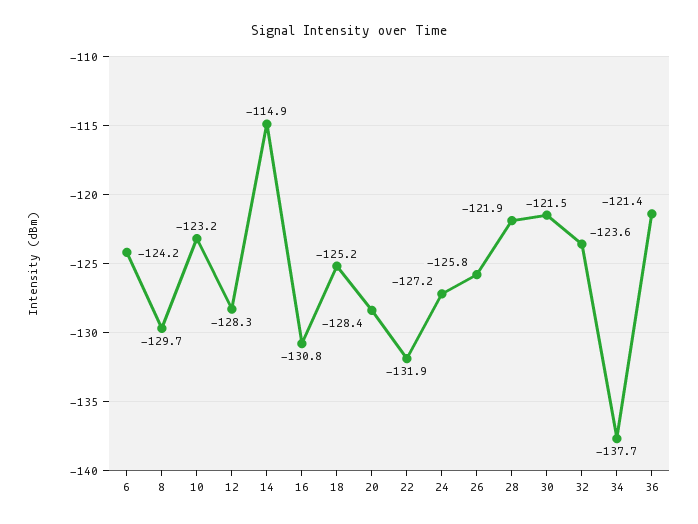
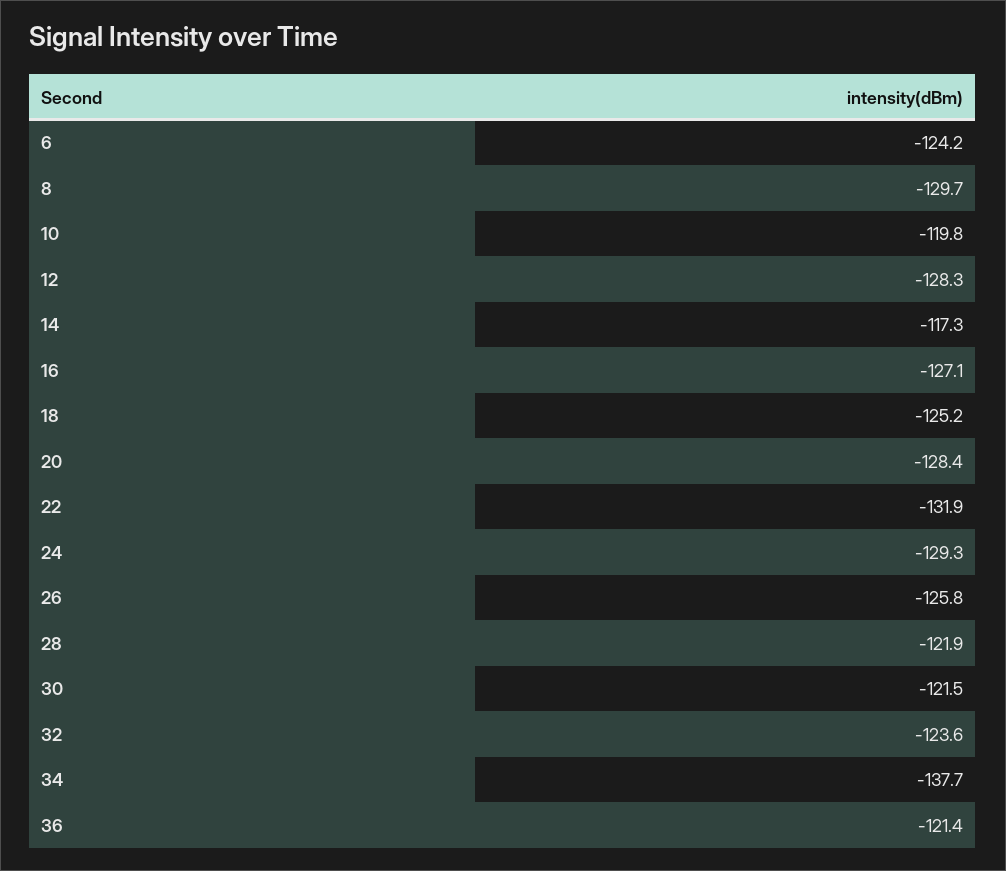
10: -123.2 -> -119.8
14: -114.9 -> -117.3
16: -130.8 -> -127.1
24: -127.2 -> -129.3

